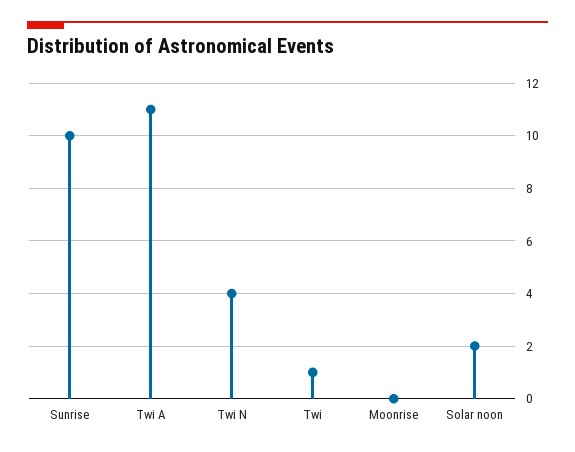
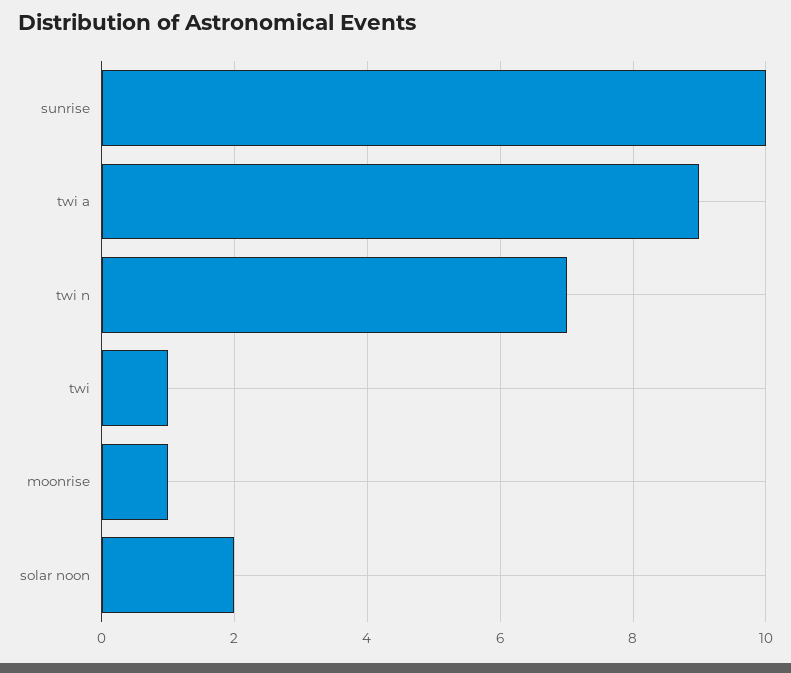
Twi A: 11 -> 9
Twi N: 4 -> 7
Moonrise: 0 -> 1

